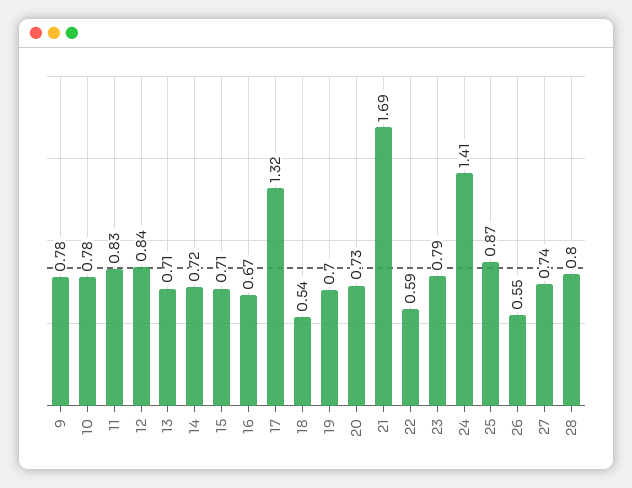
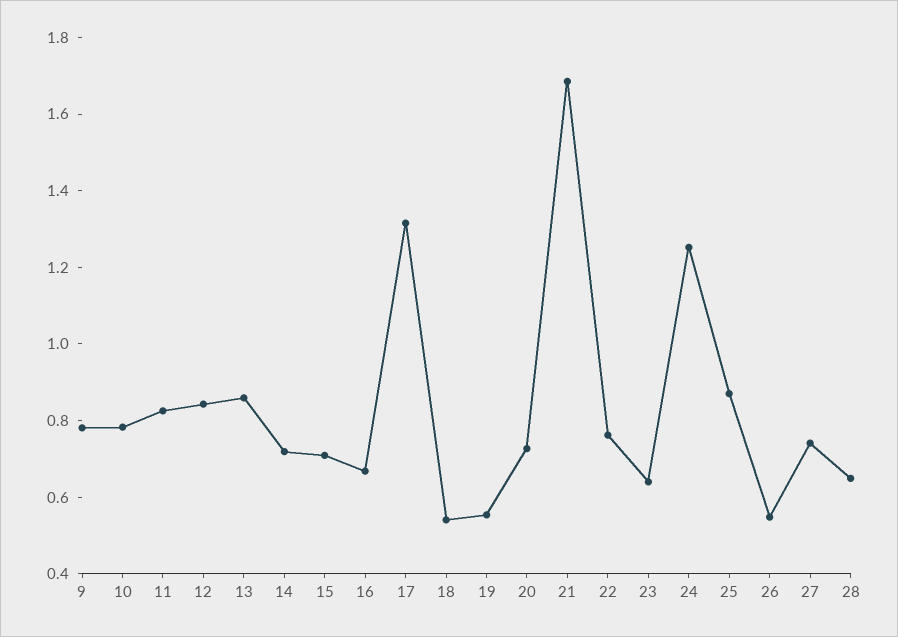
13: 0.71 -> 0.85
19: 0.7 -> 0.55
22: 0.59 -> 0.75
23: 0.79 -> 0.65
24: 1.41 -> 1.25
28: 0.8 -> 0.65

